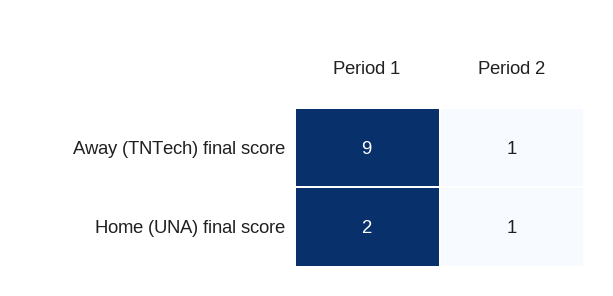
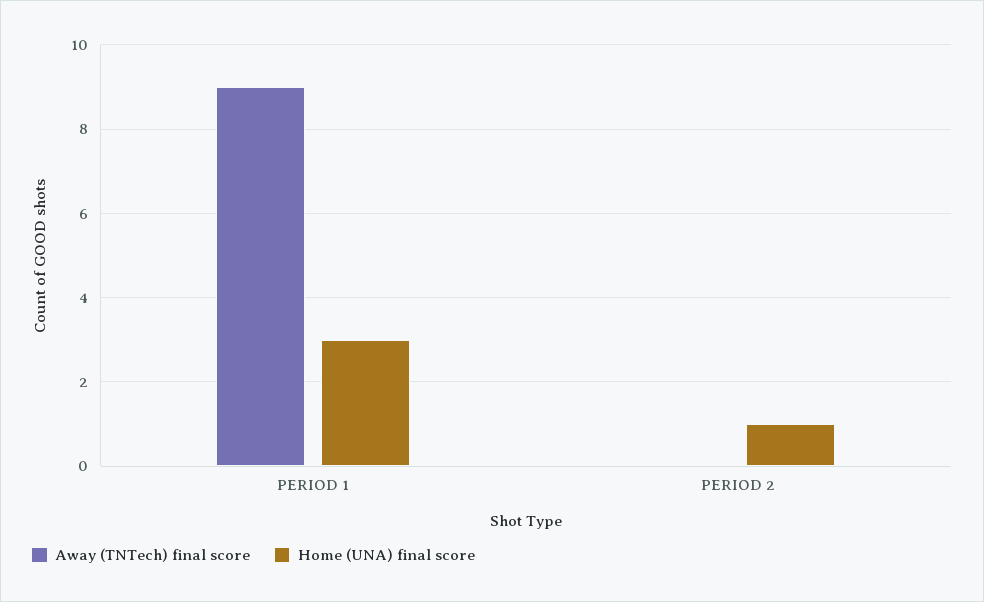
Away (TNTech) final score, Period 2: 1 -> 0
Home (UNA) final score, Period 1: 2 -> 3

